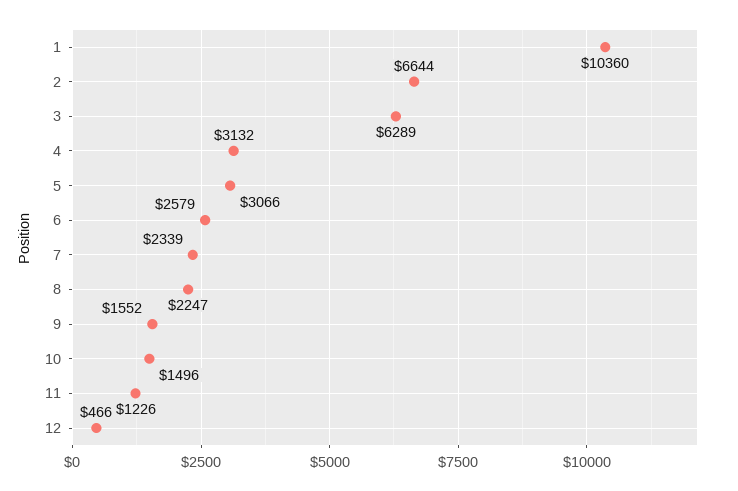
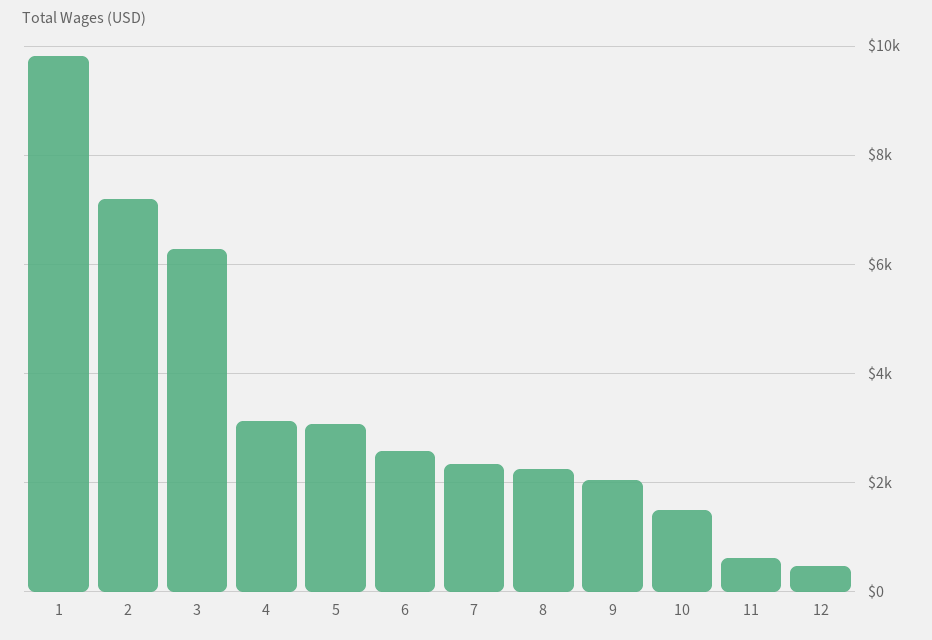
1: 10360 -> 9800
2: 6644 -> 7200
9: 1552 -> 2000
11: 1226 -> 600

